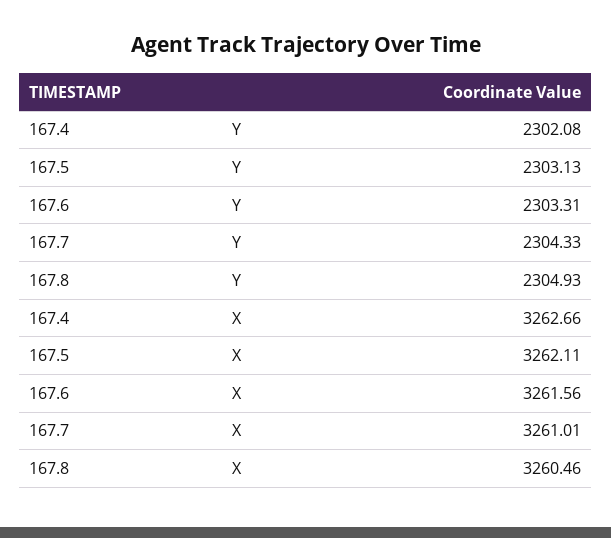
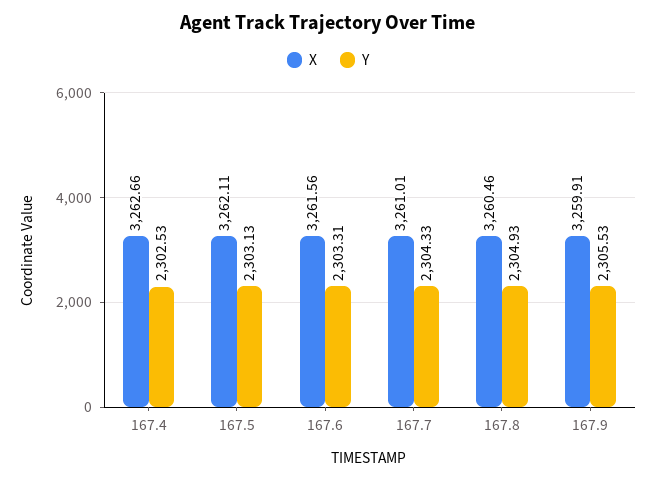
Y, 167.4: 2302.08 -> 2302.53
X, 167.9: none -> 3259.91
Y, 167.9: none -> 2305.53

